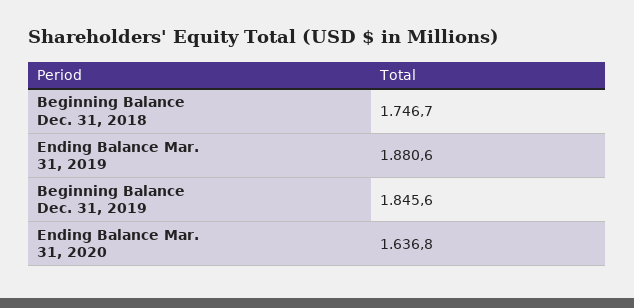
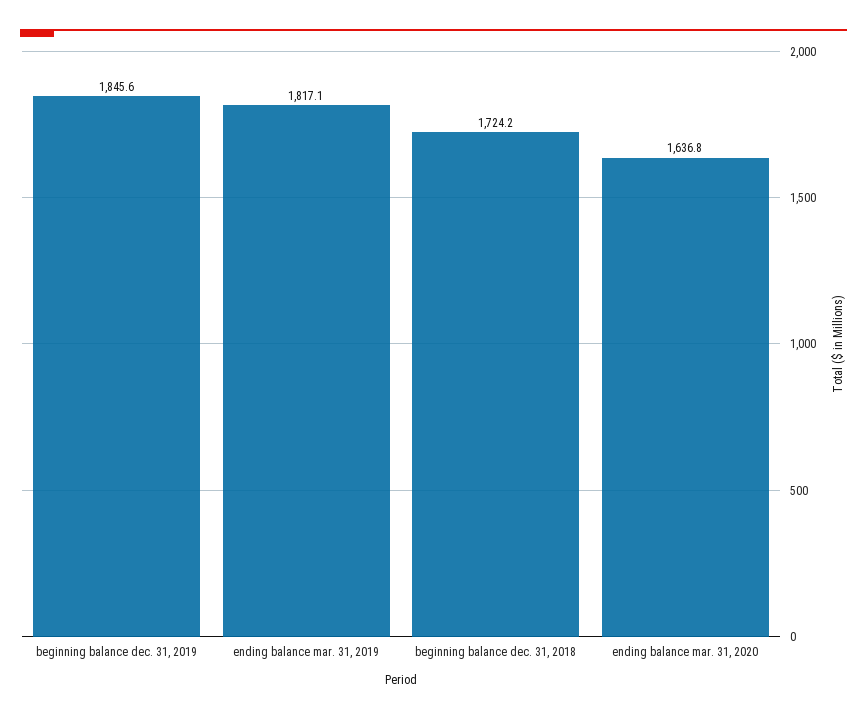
Beginning Balance Dec. 31, 2018: 1746.7 -> 1724.2
Ending Balance Mar. 31, 2019: 1880.6 -> 1817.1

